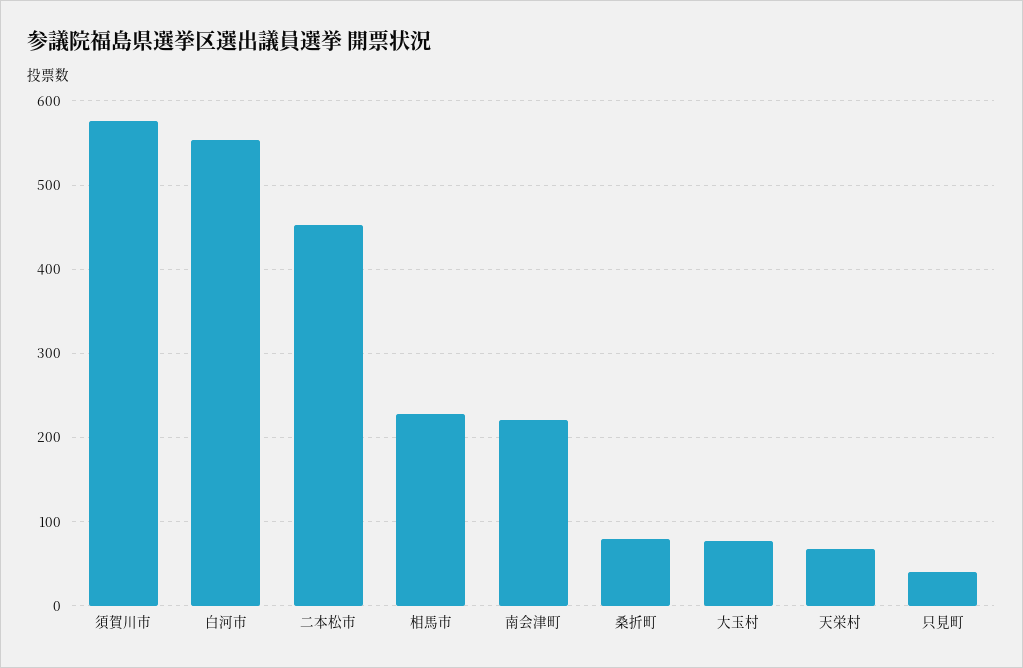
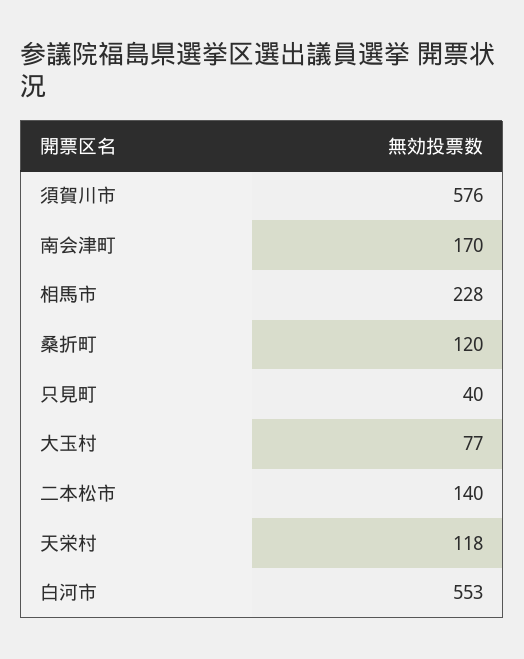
二本松市: 450 -> 140
南会津町: 220 -> 170
桑折町: 80 -> 120
天栄村: 70 -> 118

